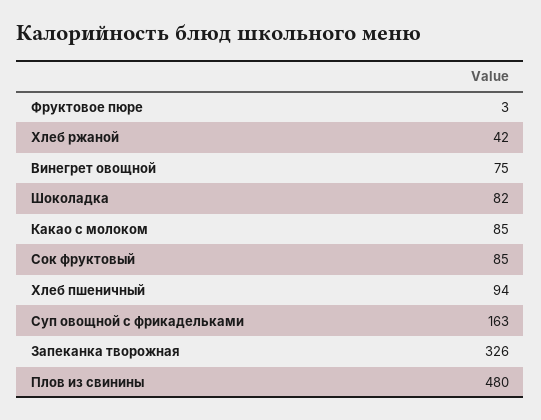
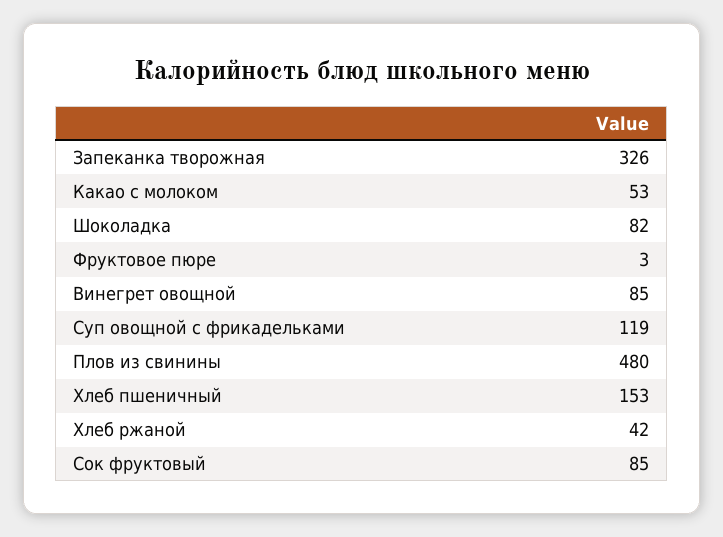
Винегрет овощной: 75 -> 85
Какао с молоком: 85 -> 53
Хлеб пшеничный: 94 -> 153
Суп овощной с фрикадельками: 163 -> 119

